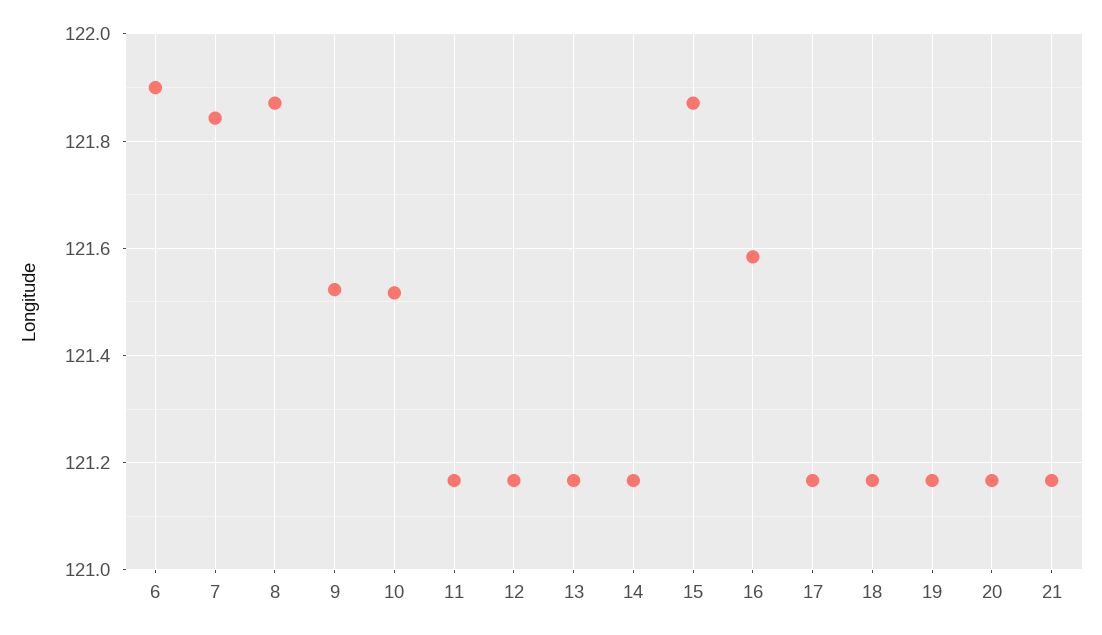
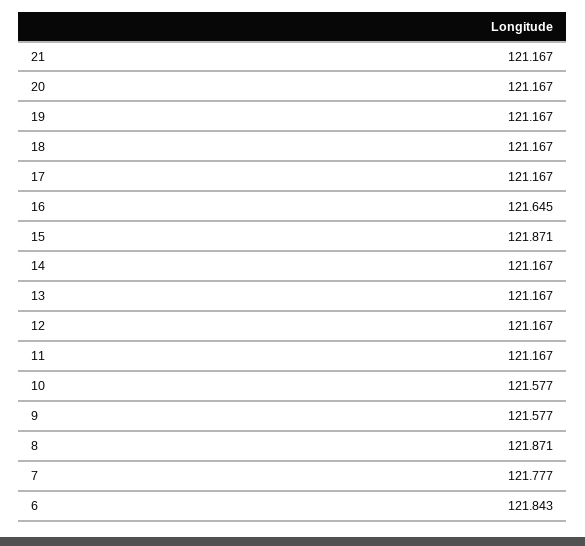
6: 121.9 -> 121.843
7: 121.84 -> 121.777
9: 121.52 -> 121.577
10: 121.52 -> 121.577
16: 121.58 -> 121.645

